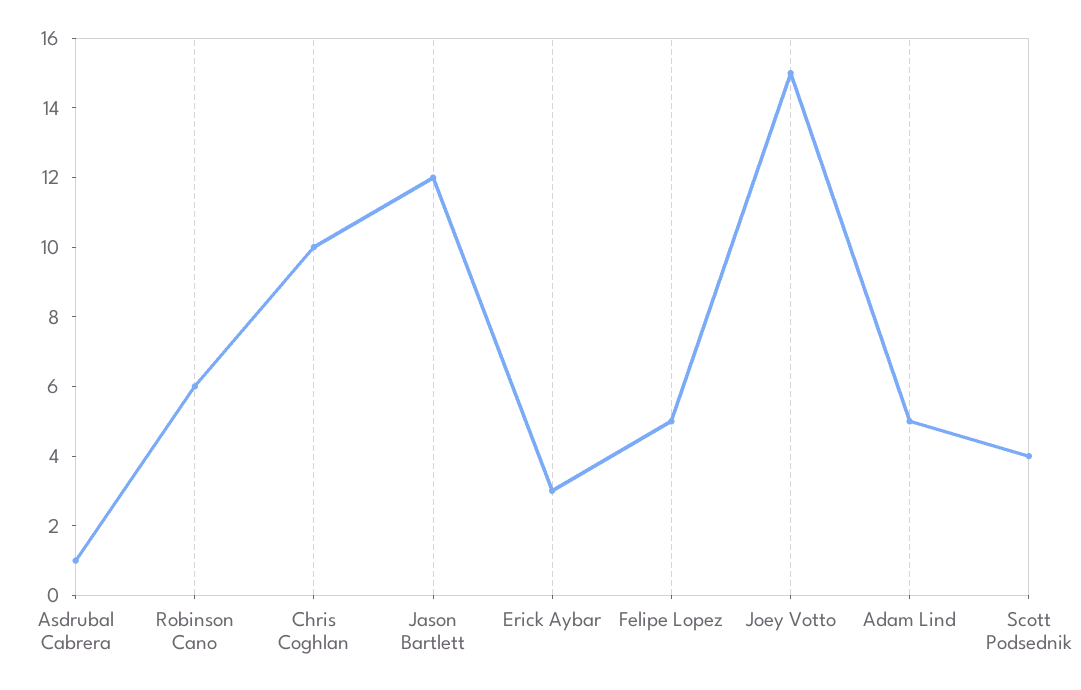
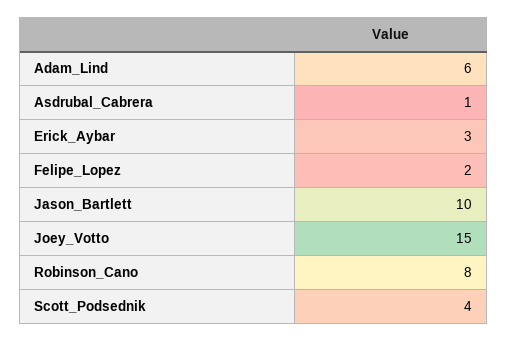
Robinson Cano: 6 -> 8
Chris Coghlan: 10 -> none
Jason Bartlett: 12 -> 10
Felipe Lopez: 5 -> 2
Adam Lind: 5 -> 6

